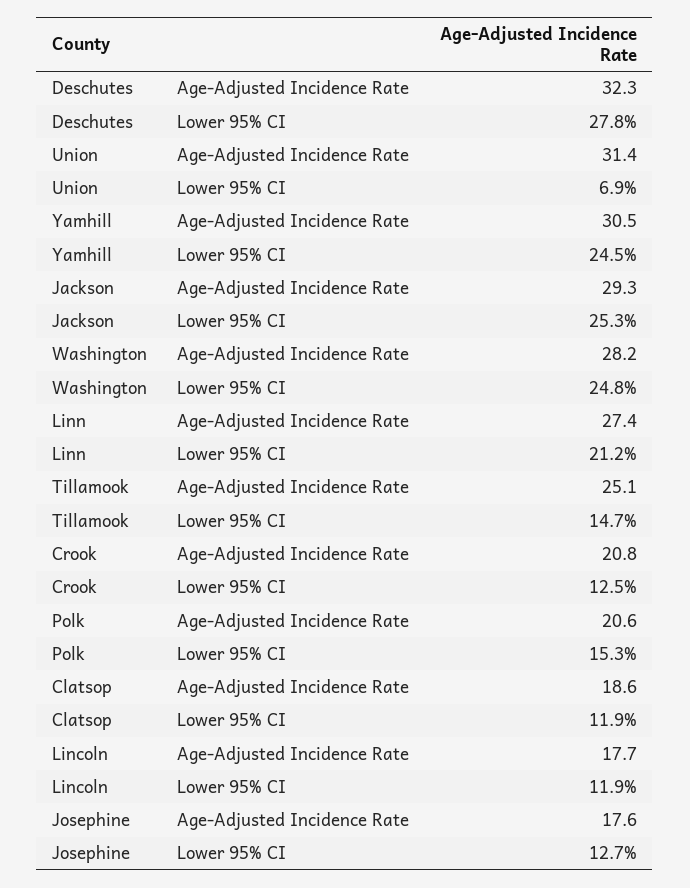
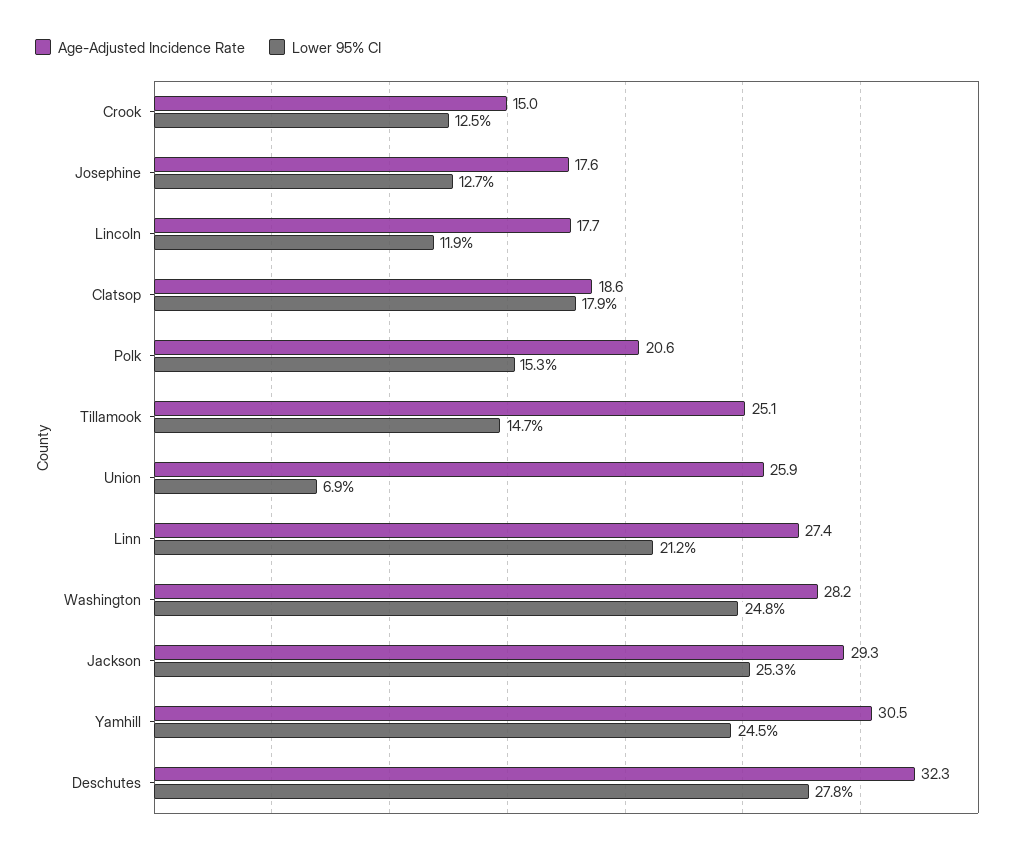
Age-Adjusted Incidence Rate, Union: 31.4 -> 25.9
Age-Adjusted Incidence Rate, Crook: 20.8 -> 15
Lower 95% CI, Clatsop: 11.9 -> 17.9

